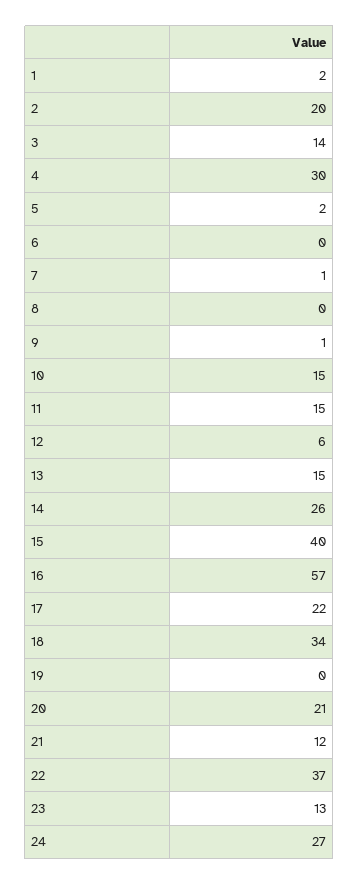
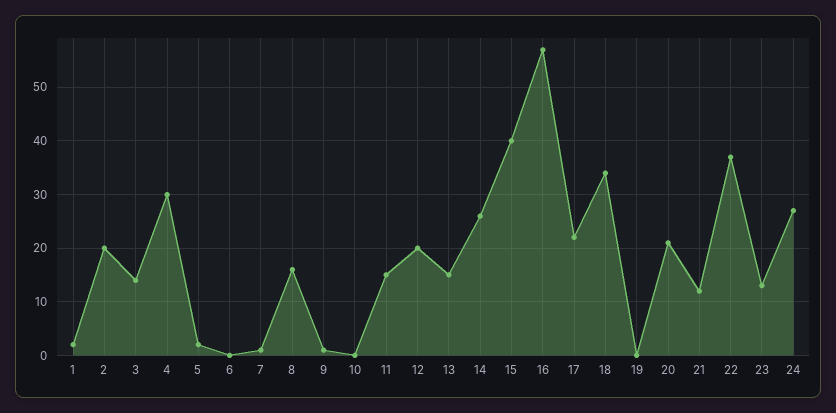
8: 0 -> 15
10: 15 -> 0
12: 6 -> 20

